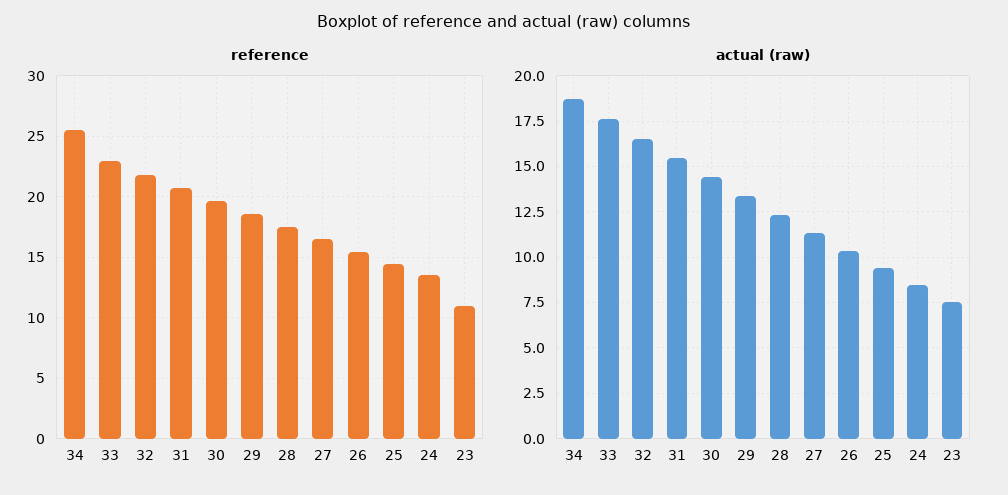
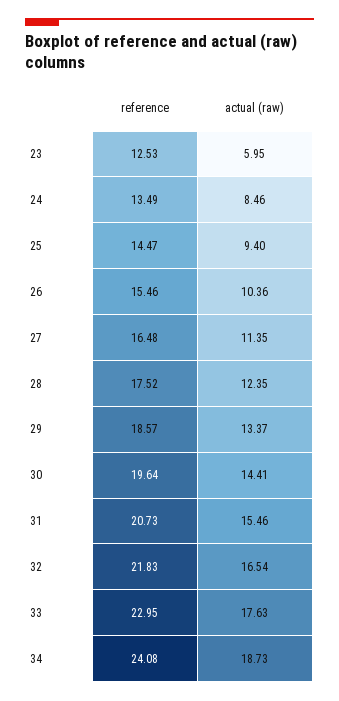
reference, 34: 25.5 -> 24.08
reference, 23: 11 -> 12.53
actual (raw), 23: 7.5 -> 5.95

